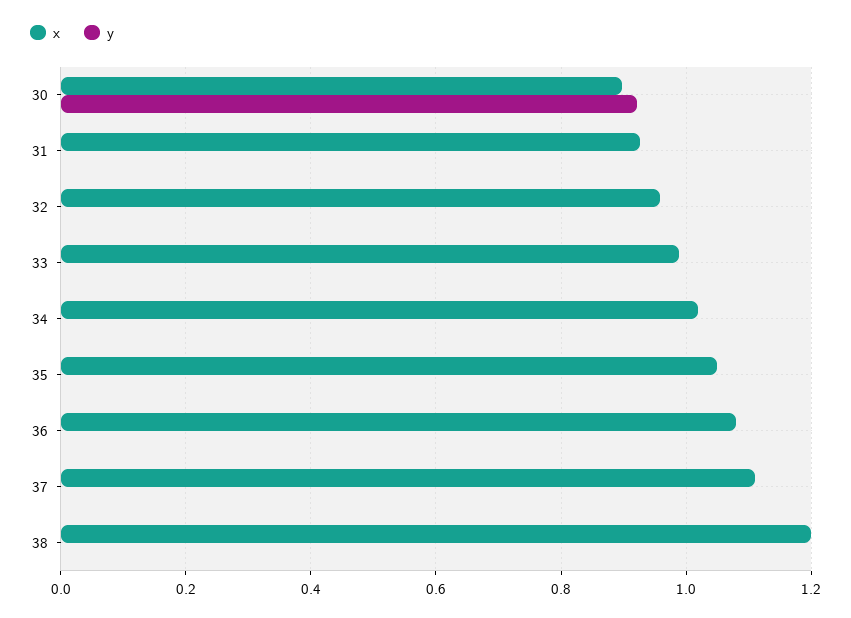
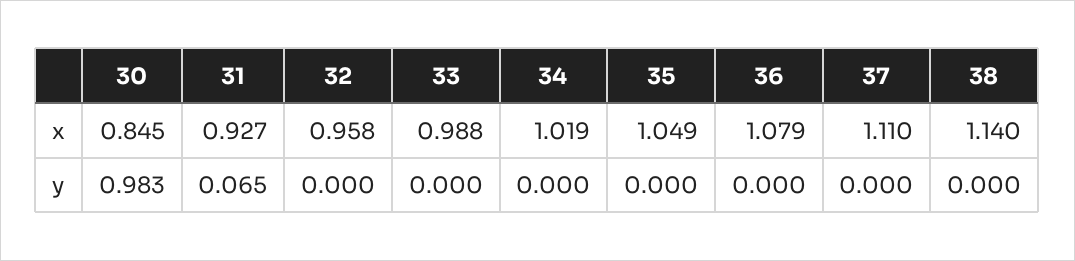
x, 30: 0.9 -> 0.845
y, 30: 0.92 -> 0.983
y, 31: 0 -> 0.065
x, 38: 1.2 -> 1.14

